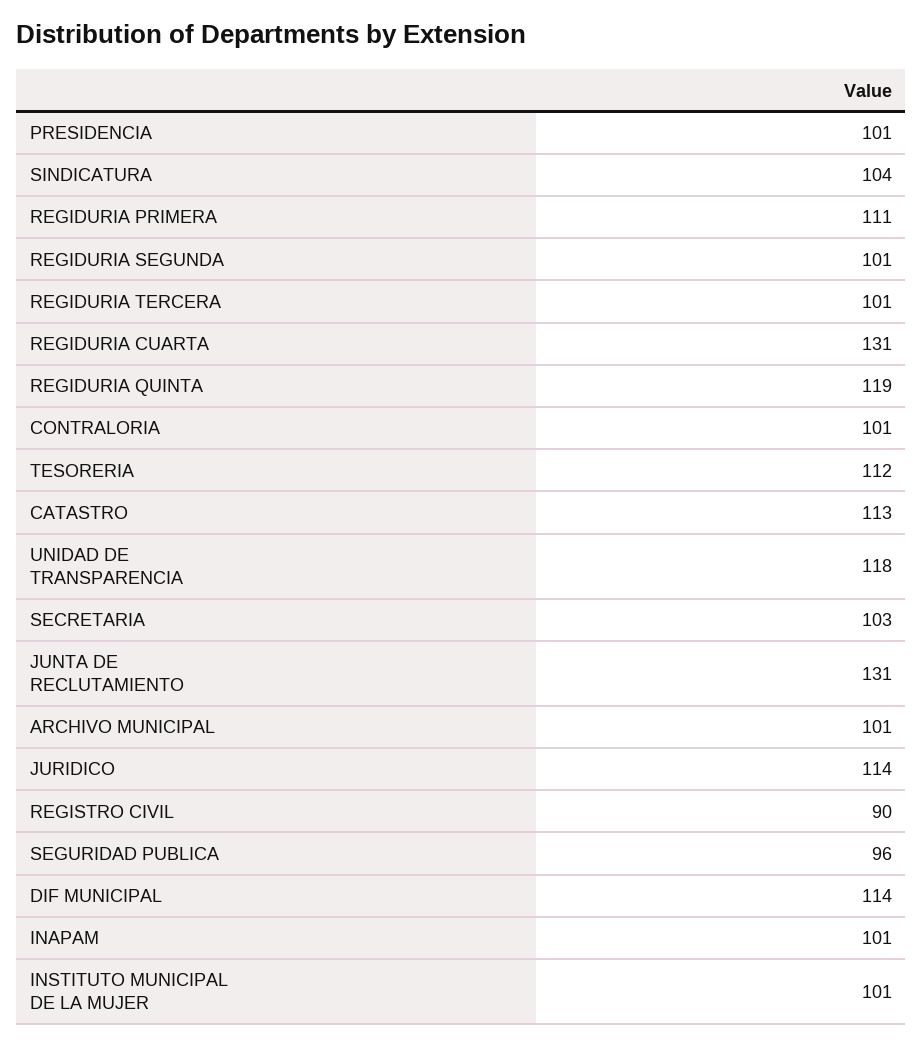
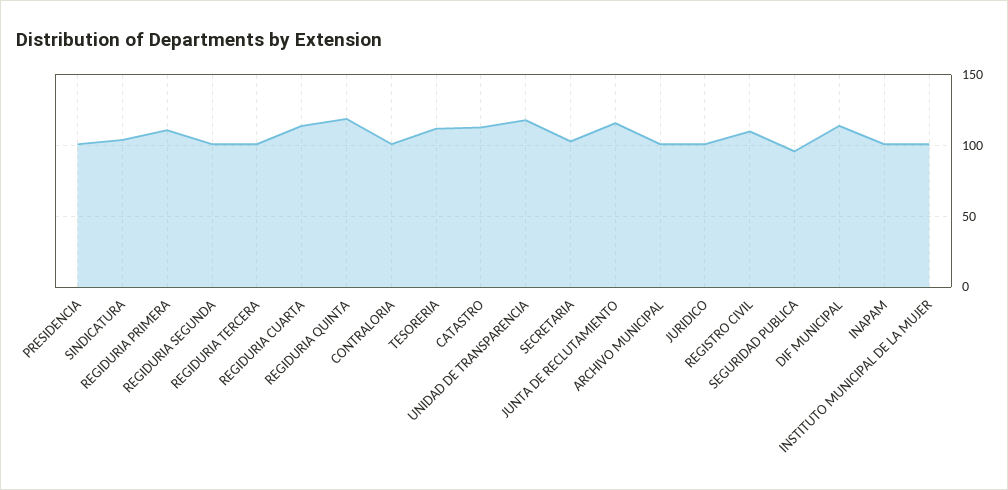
REGIDURIA CUARTA: 131 -> 115
JUNTA DE RECLUTAMIENTO: 131 -> 115
JURIDICO: 114 -> 100
REGISTRO CIVIL: 90 -> 110

